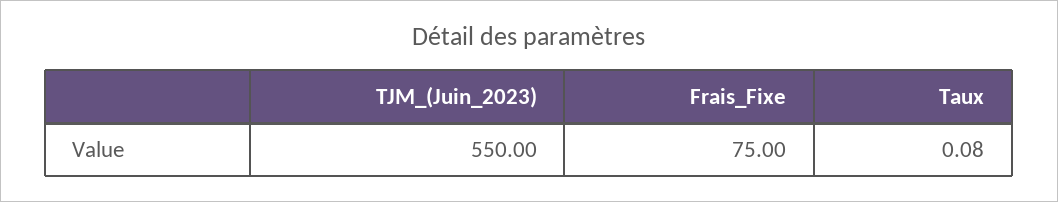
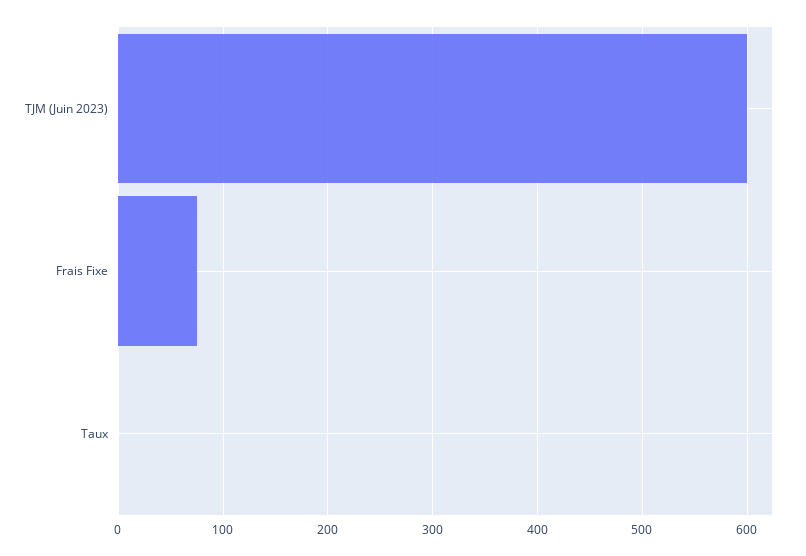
TJM_(Juin_2023): 550 -> 600

